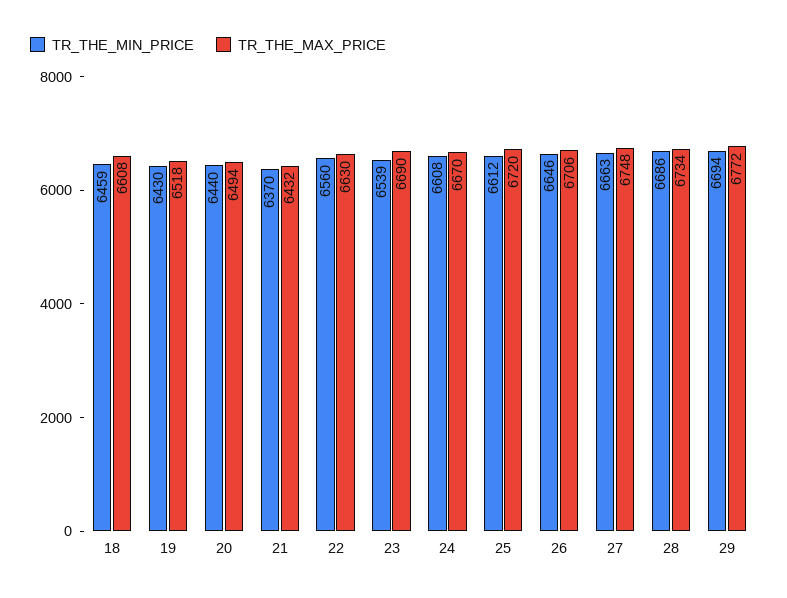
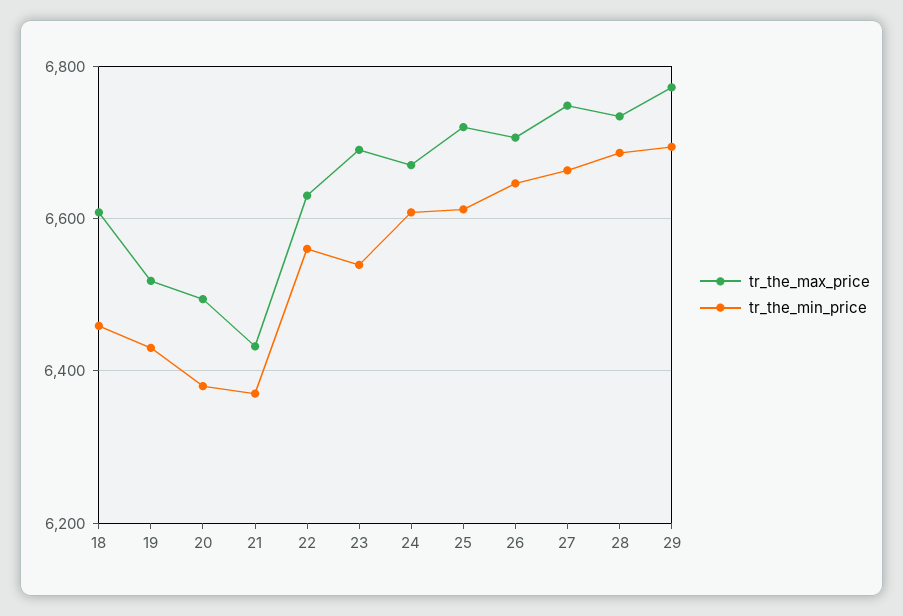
TR_THE_MIN_PRICE, 20: 6440 -> 6380

